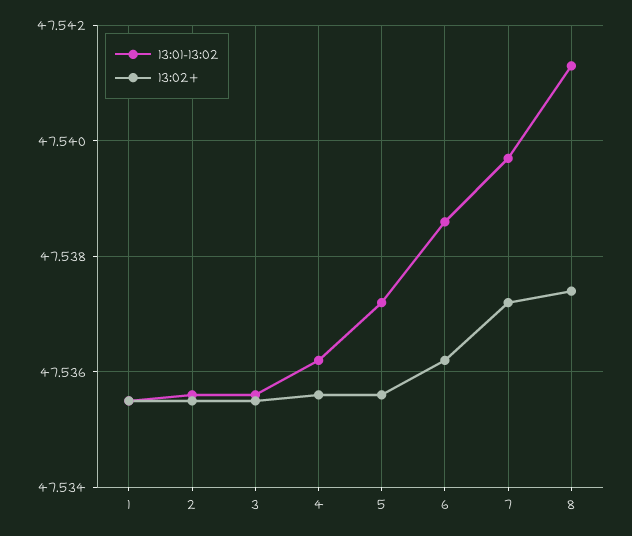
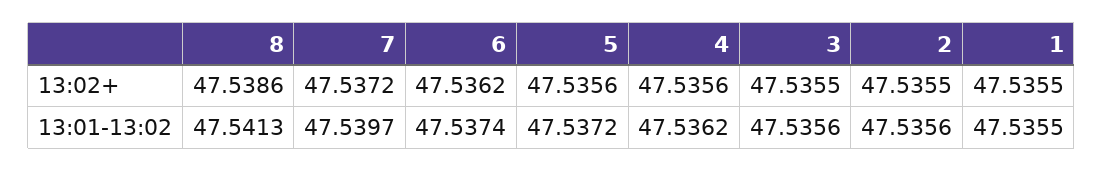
13:01-13:02, 6: 47.5385 -> 47.5374
13:02+, 8: 47.5375 -> 47.5386

